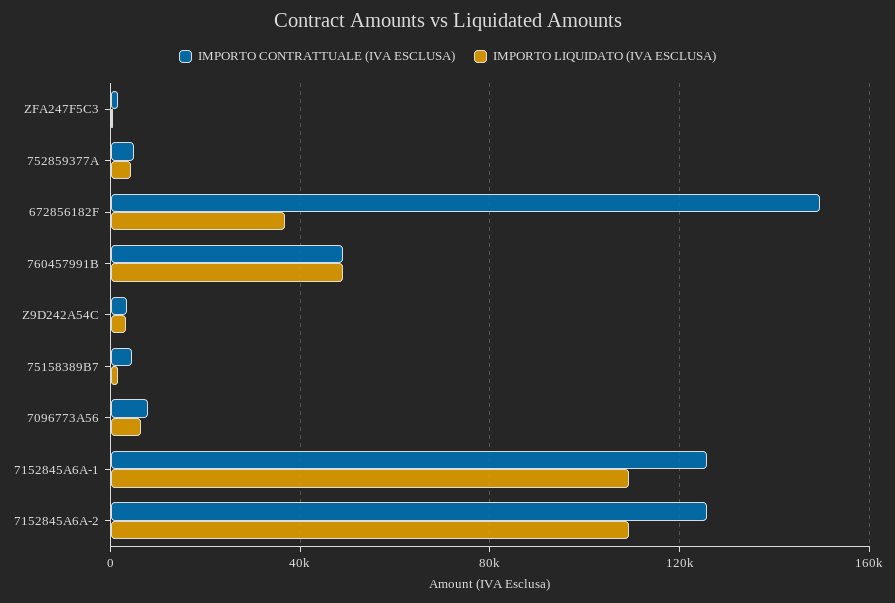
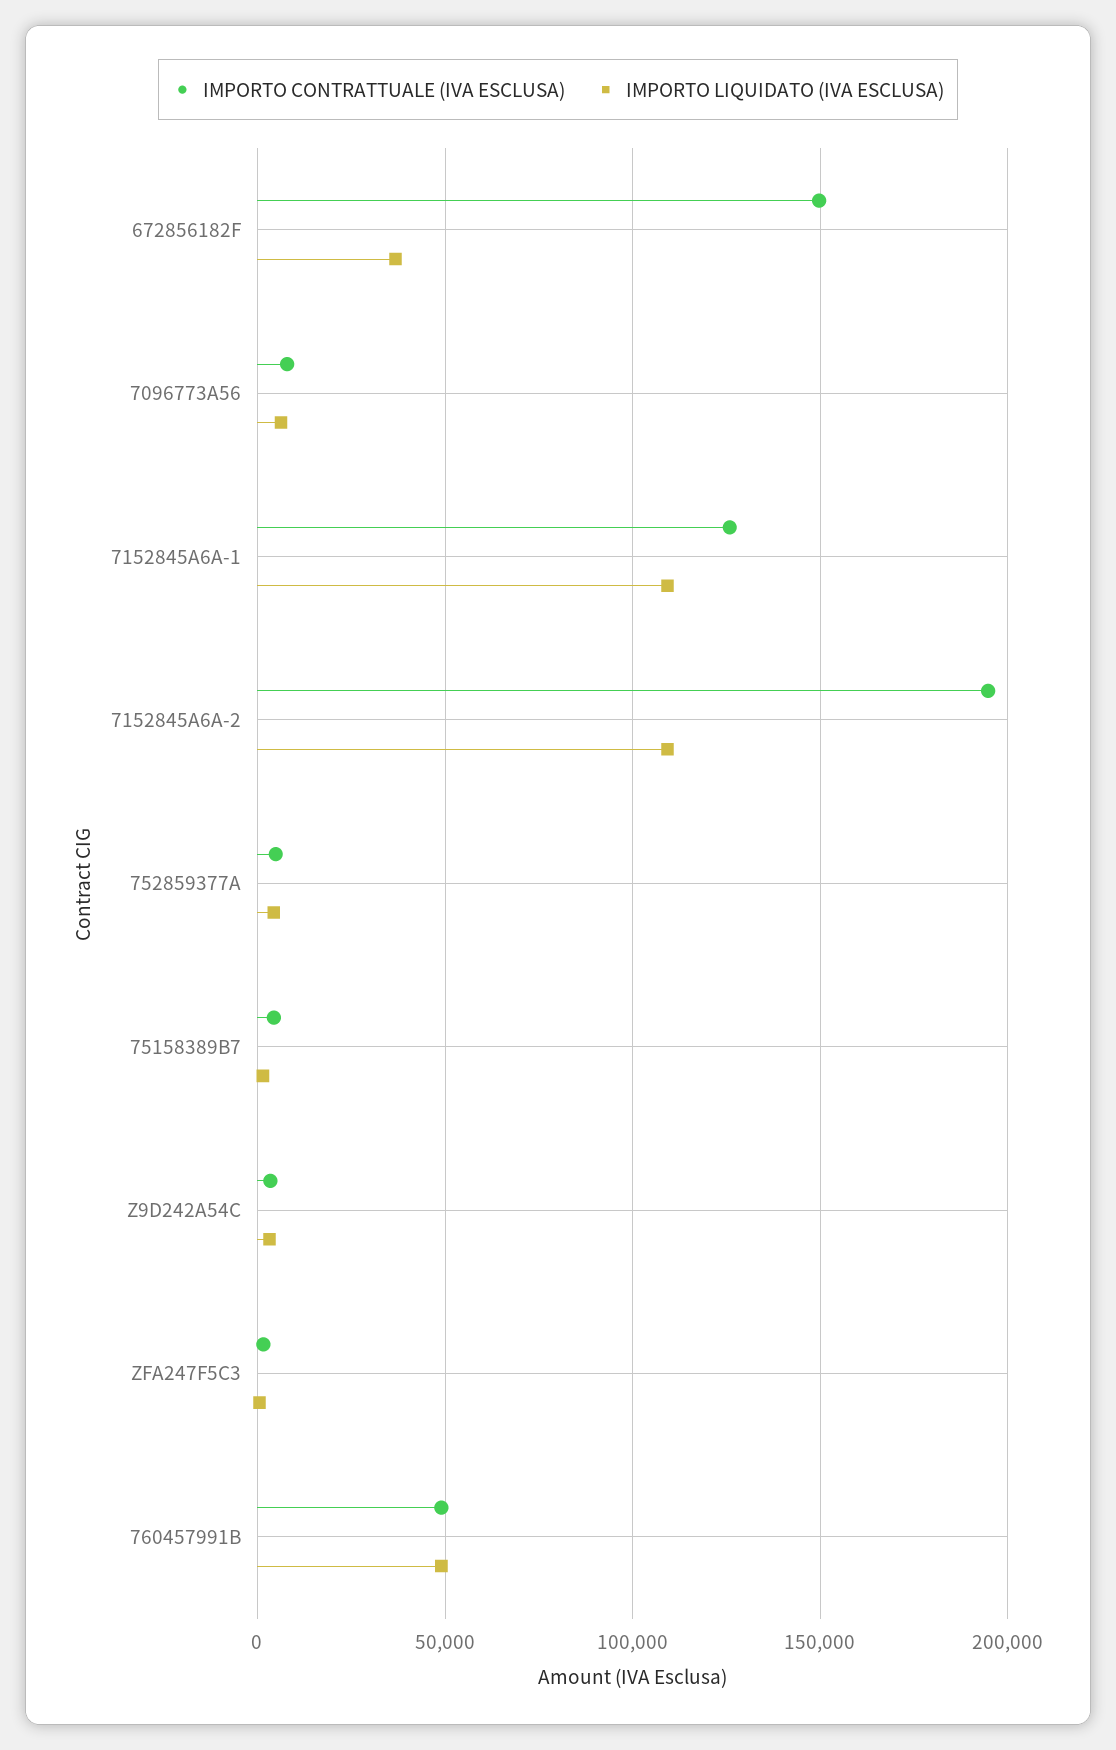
IMPORTO CONTRATTUALE (IVA ESCLUSA), 7152845A6A-2: 125000 -> 195000

